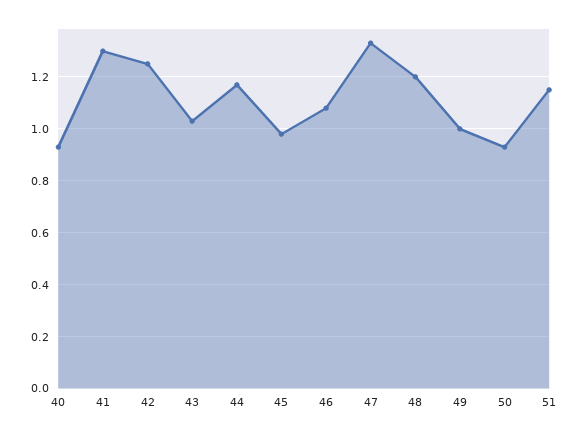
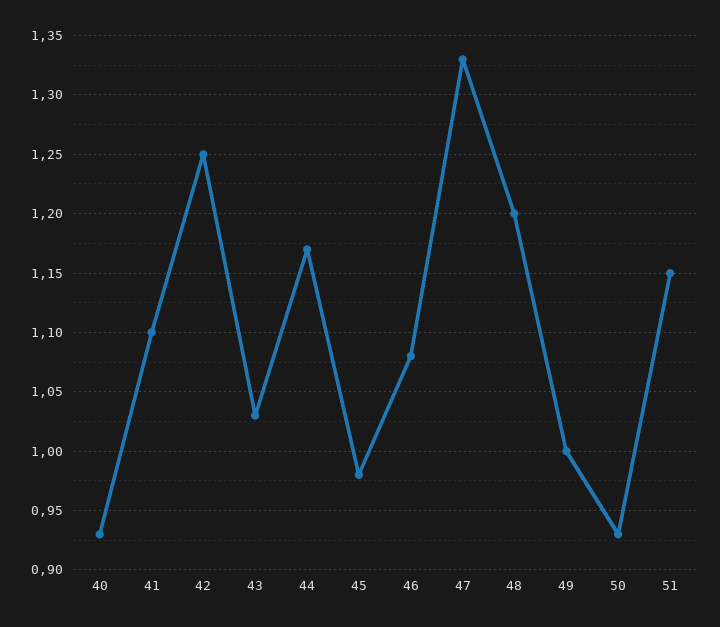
41: 1.3 -> 1.1

